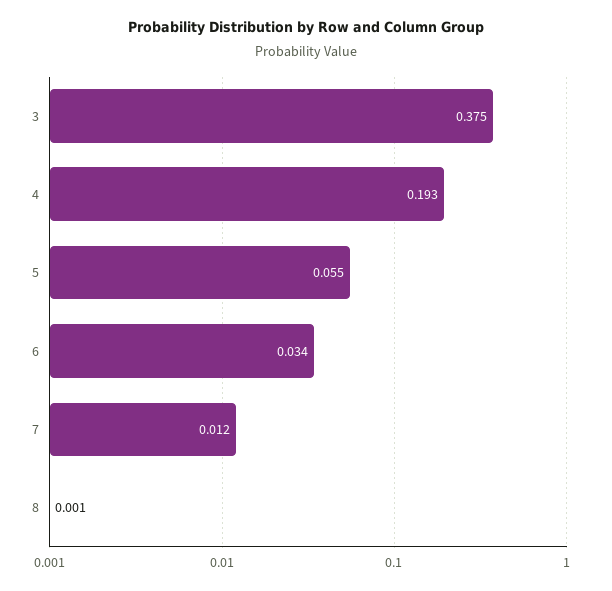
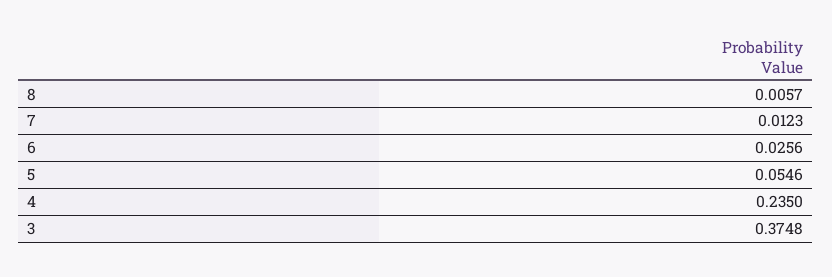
4: 0.193 -> 0.235
6: 0.034 -> 0.0256
8: 0.001 -> 0.0057

